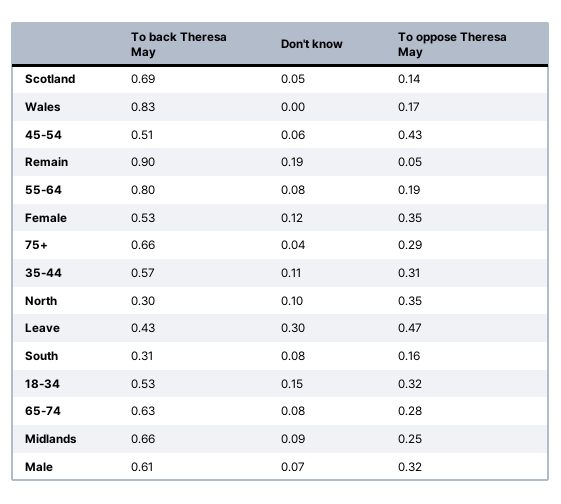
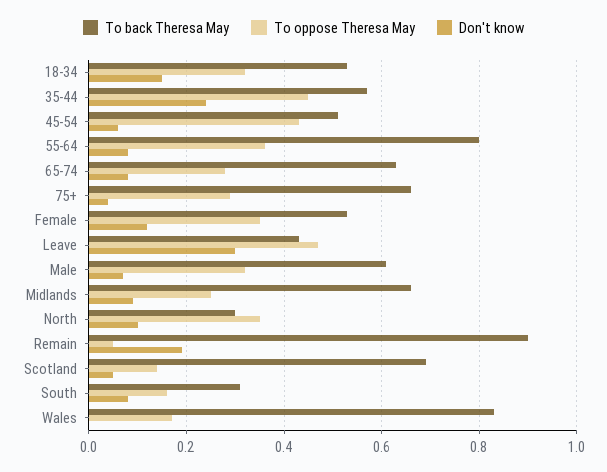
To oppose Theresa May, 55-64: 0.19 -> 0.35
Don't know, 35-44: 0.11 -> 0.25
To oppose Theresa May, 35-44: 0.31 -> 0.45

